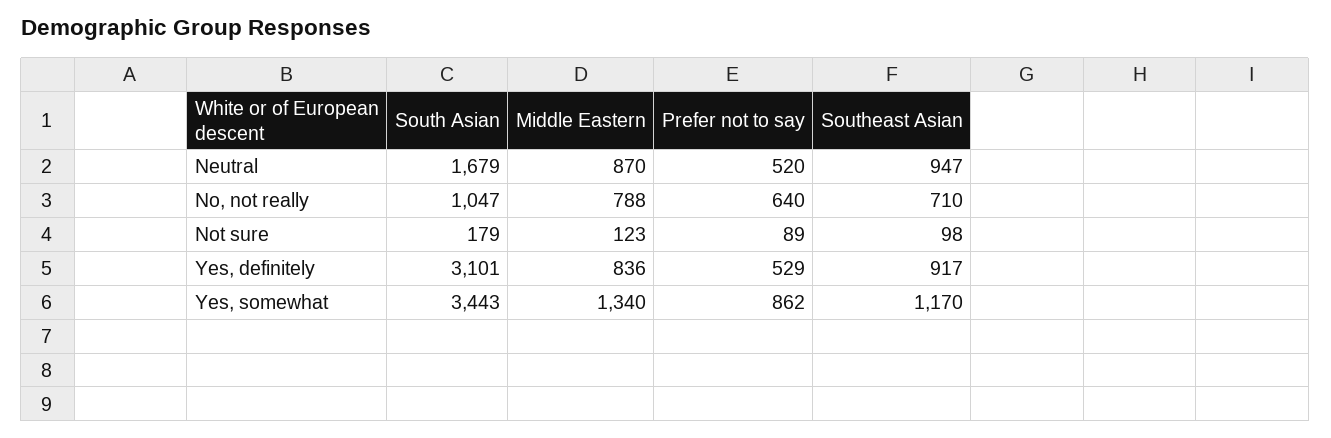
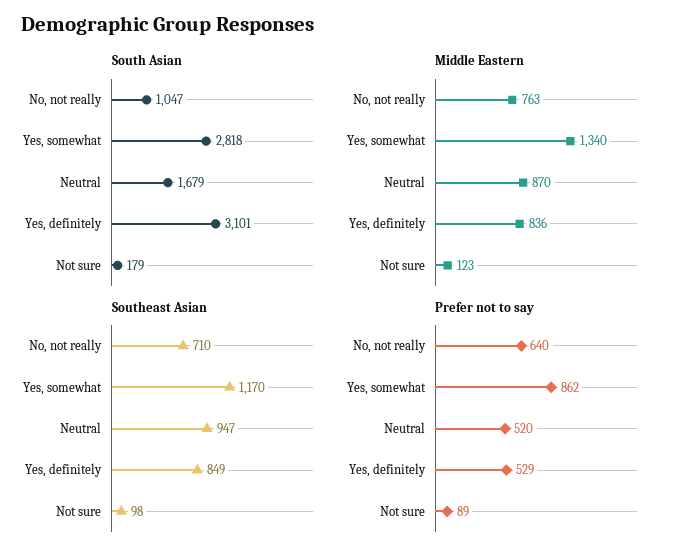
Middle Eastern, No, not really: 788 -> 763
Southeast Asian, Yes, definitely: 917 -> 849
South Asian, Yes, somewhat: 3443 -> 2818

